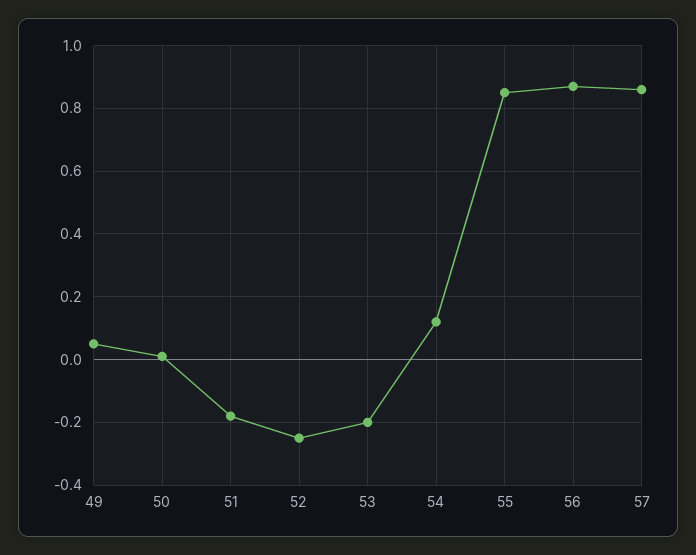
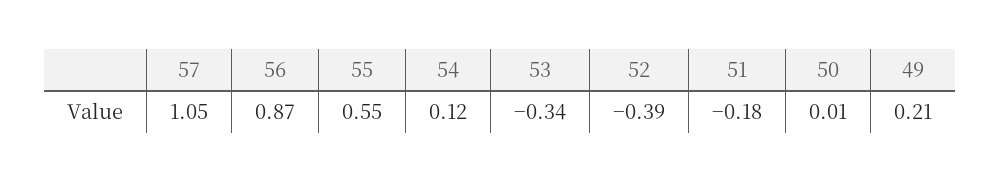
49: 0.05 -> 0.21
52: -0.25 -> -0.39
53: -0.2 -> -0.34
55: 0.85 -> 0.55
57: 0.85 -> 1.05

